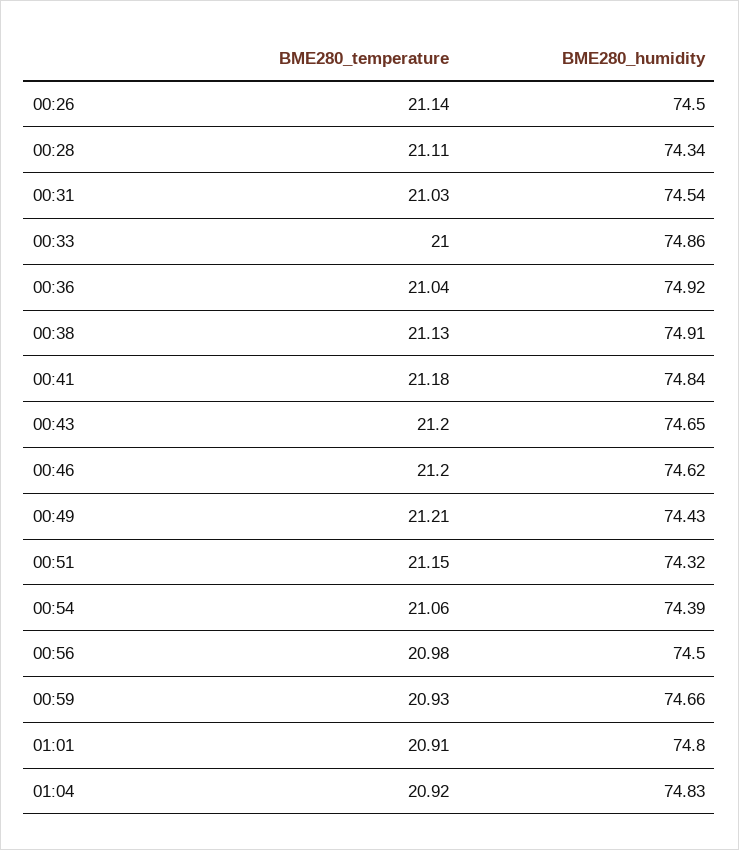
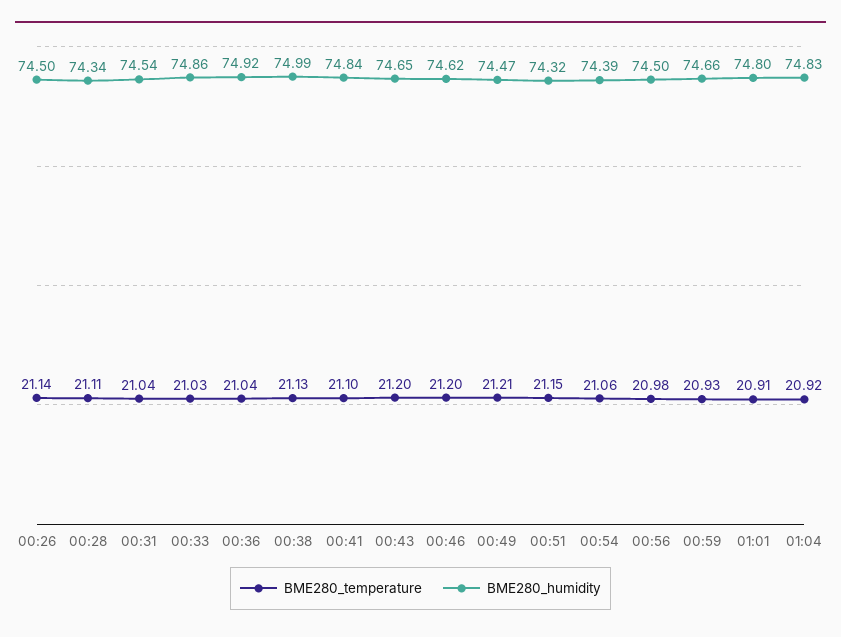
BME280_temperature, 00:31: 21.03 -> 21.04
BME280_temperature, 00:33: 21 -> 21.03
BME280_humidity, 00:38: 74.91 -> 74.99
BME280_temperature, 00:41: 21.18 -> 21.1
BME280_humidity, 00:49: 74.43 -> 74.47

